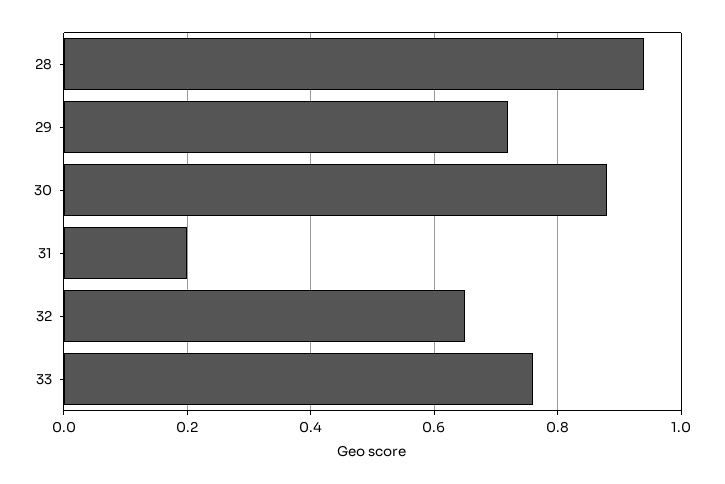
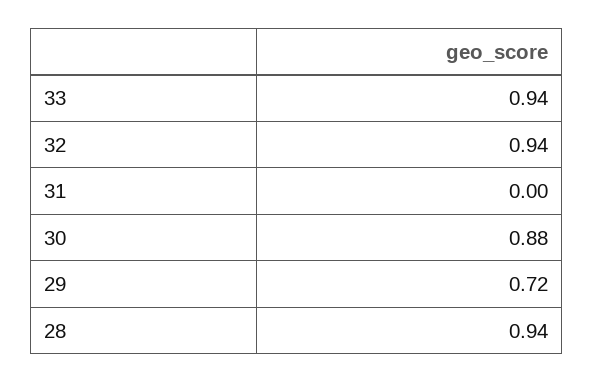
31: 0.2 -> 0
32: 0.65 -> 0.94
33: 0.75 -> 0.94

